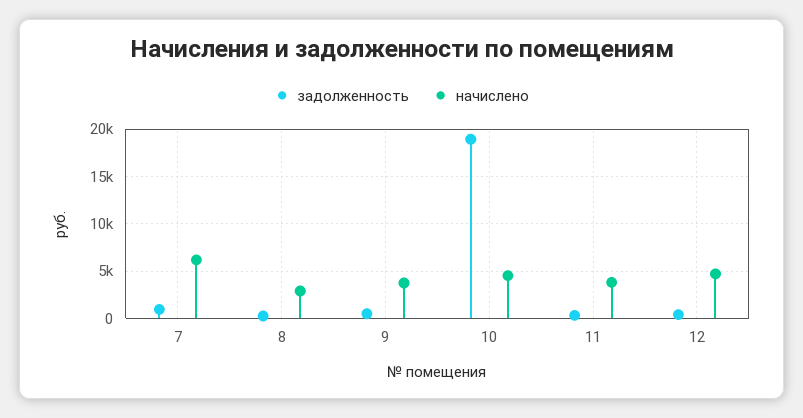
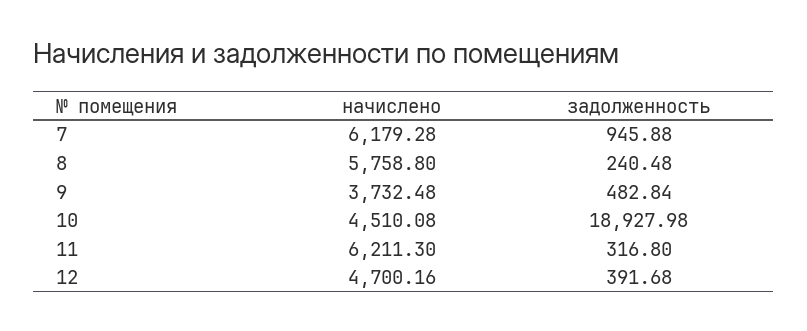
начислено, 8: 3000 -> 5758.8
начислено, 11: 4000 -> 6211.3

